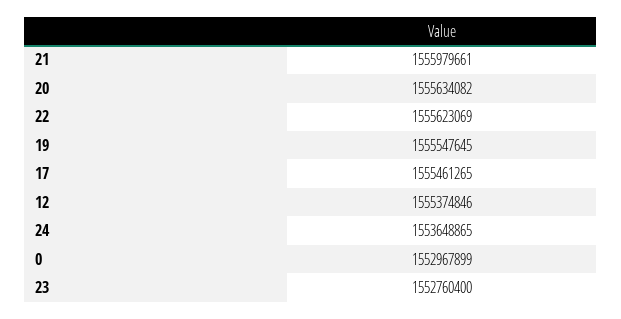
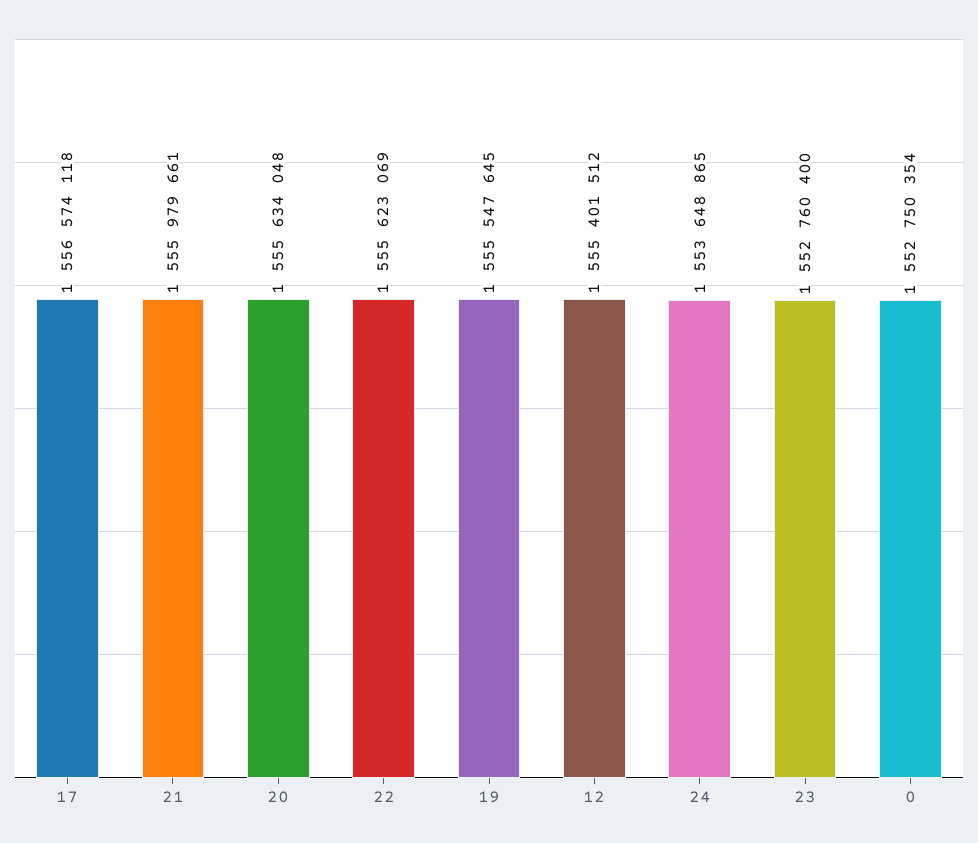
20: 1555634082 -> 1555634048
17: 1555461265 -> 1556574118
12: 1555374846 -> 1555401512
0: 1552967899 -> 1552750354

